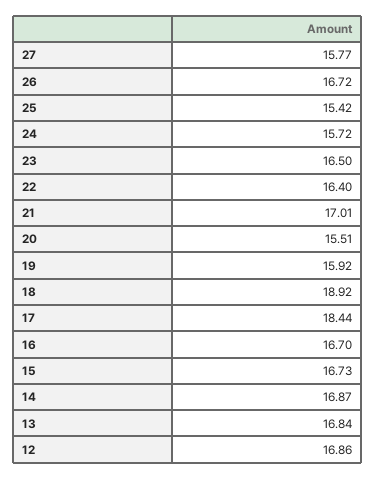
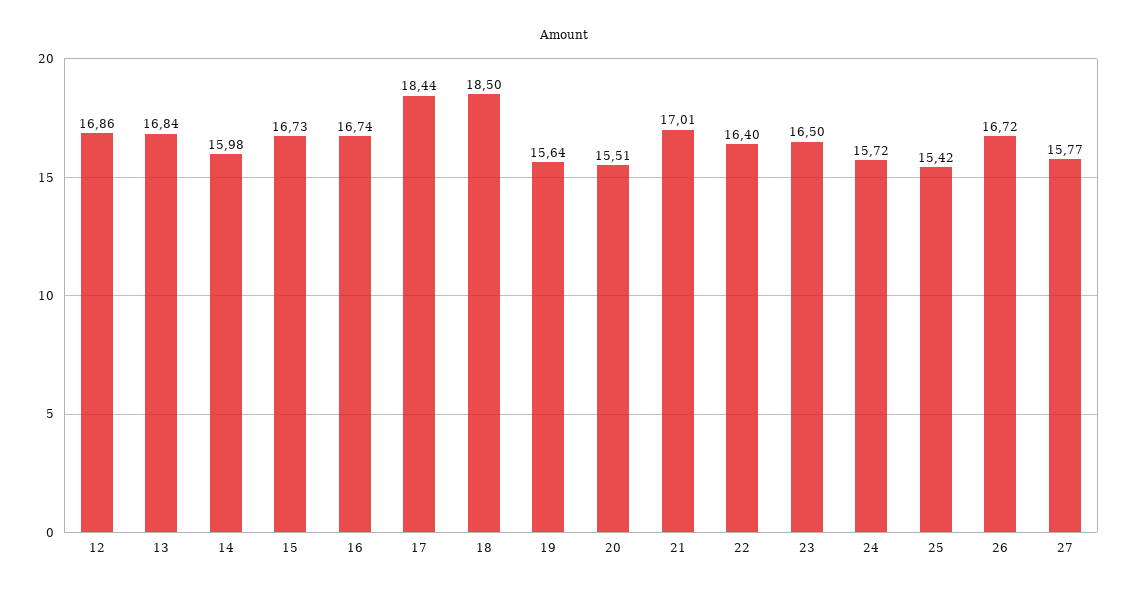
19: 15.92 -> 15.64
18: 18.92 -> 18.5
16: 16.7 -> 16.74
14: 16.87 -> 15.98

